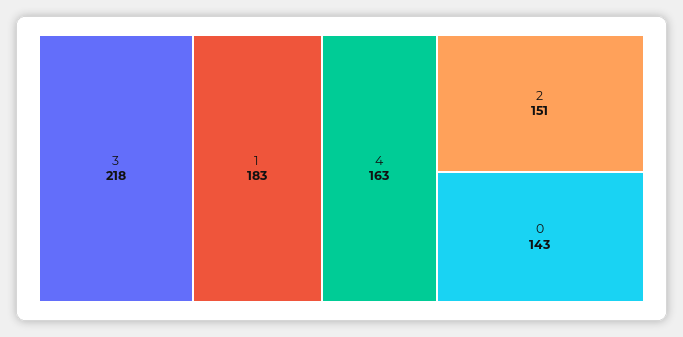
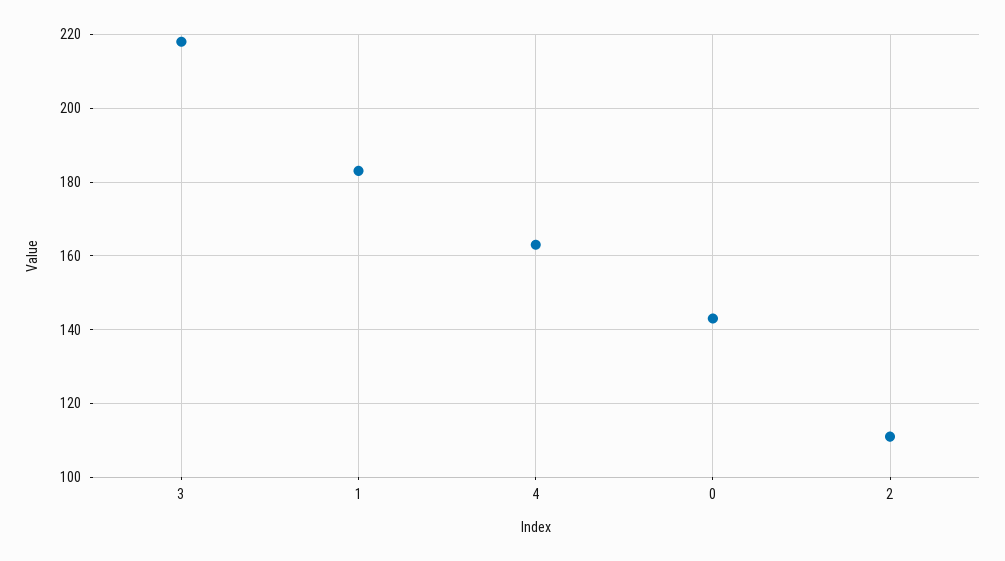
2: 151 -> 110

